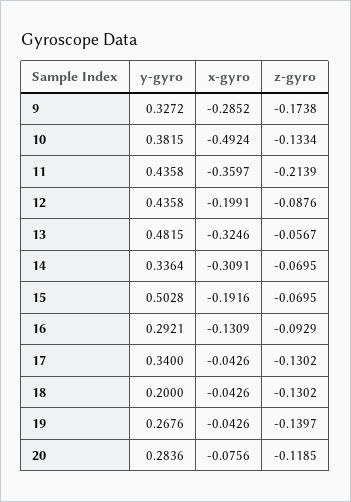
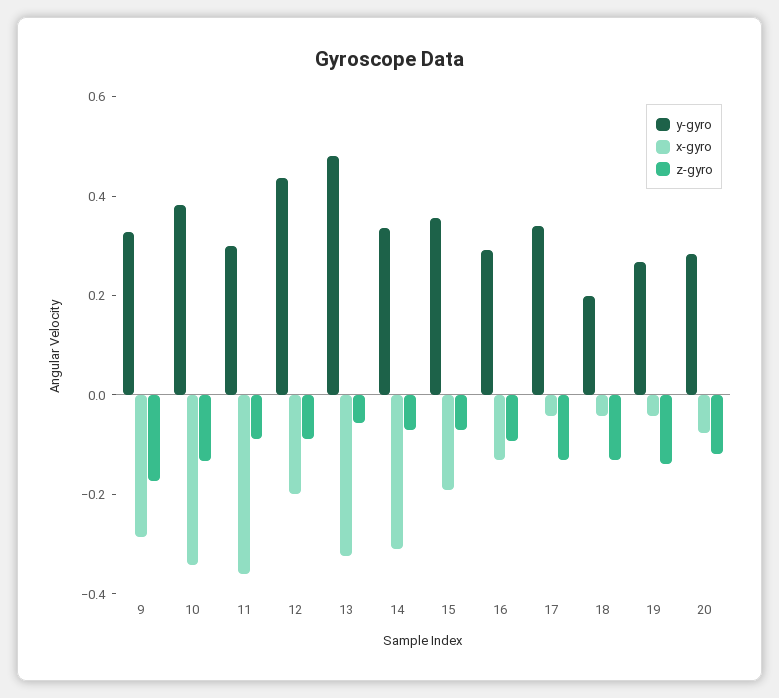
x-gyro, 10: -0.4924 -> -0.35
y-gyro, 11: 0.4358 -> 0.3
z-gyro, 11: -0.2139 -> -0.1
y-gyro, 15: 0.5028 -> 0.35

